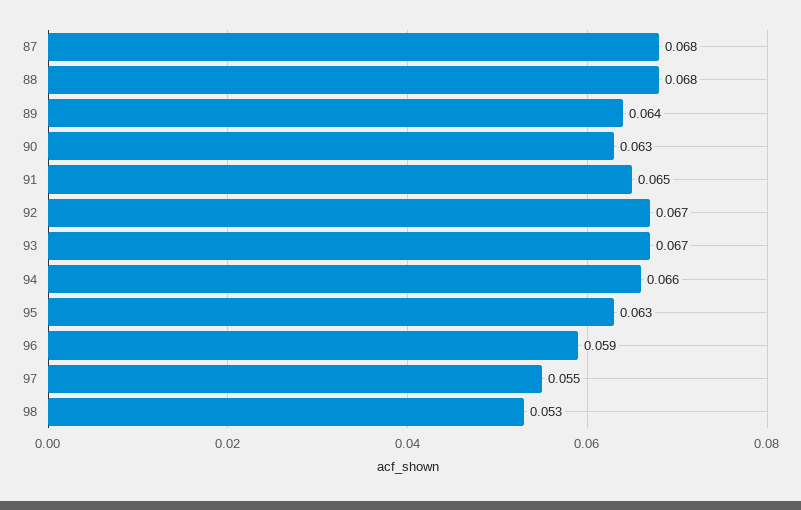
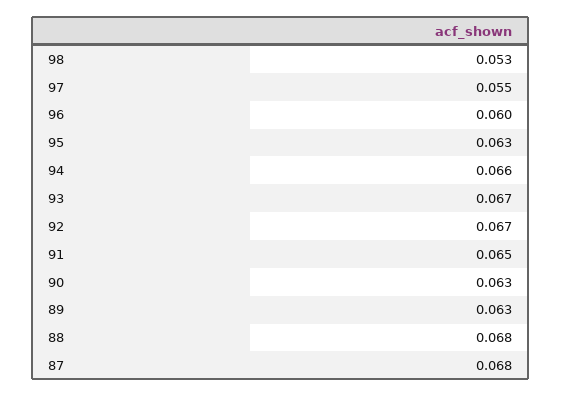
89: 0.064 -> 0.063
96: 0.059 -> 0.06

